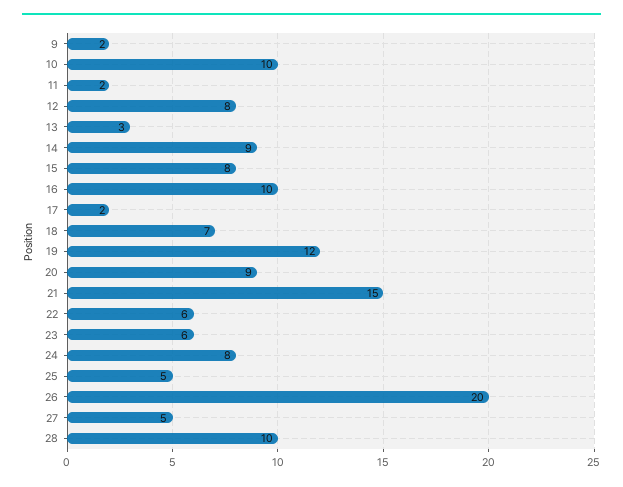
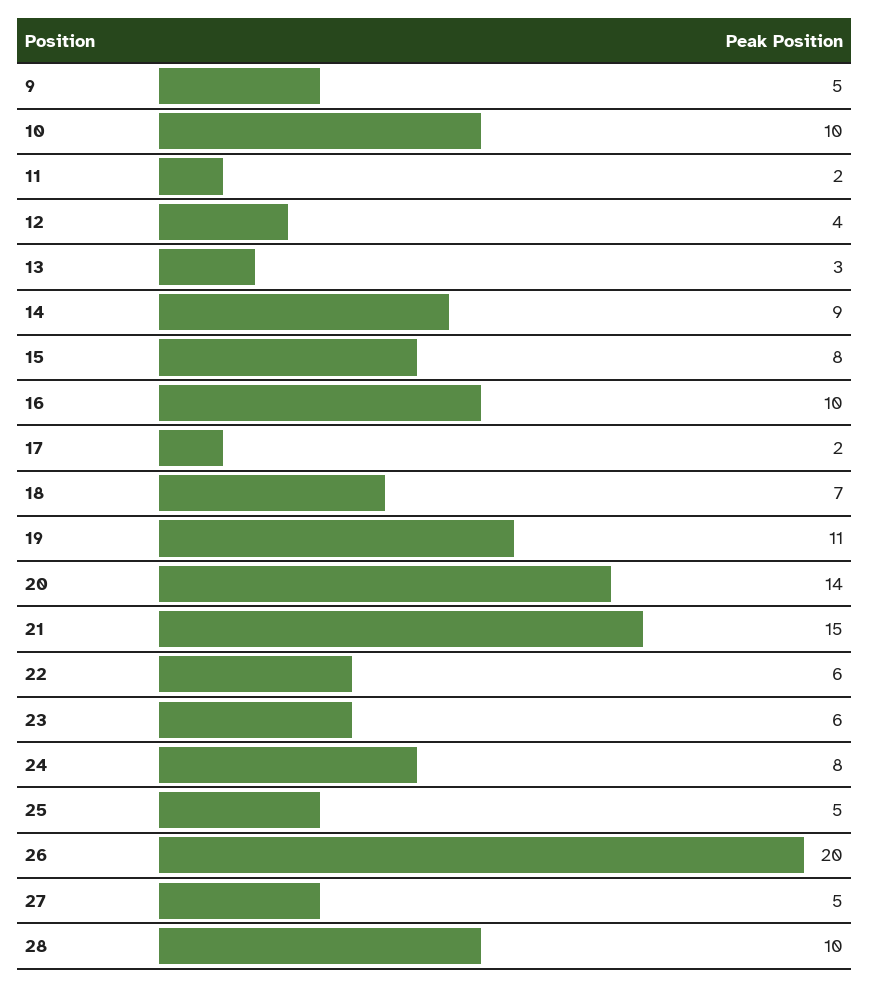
9: 2 -> 5
12: 8 -> 4
19: 12 -> 11
20: 9 -> 14

